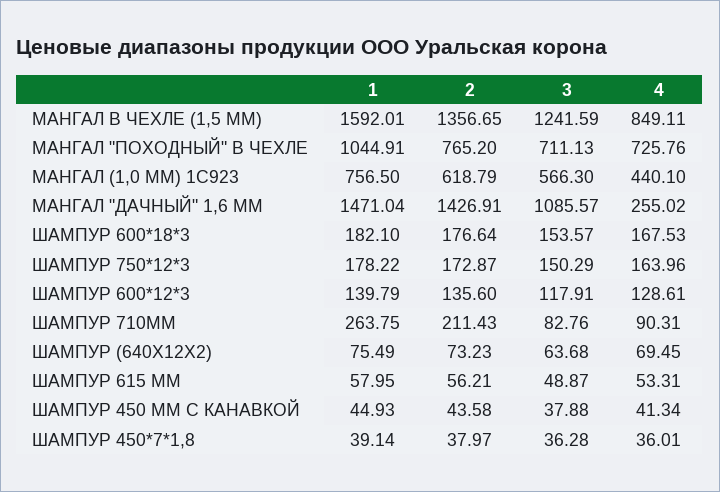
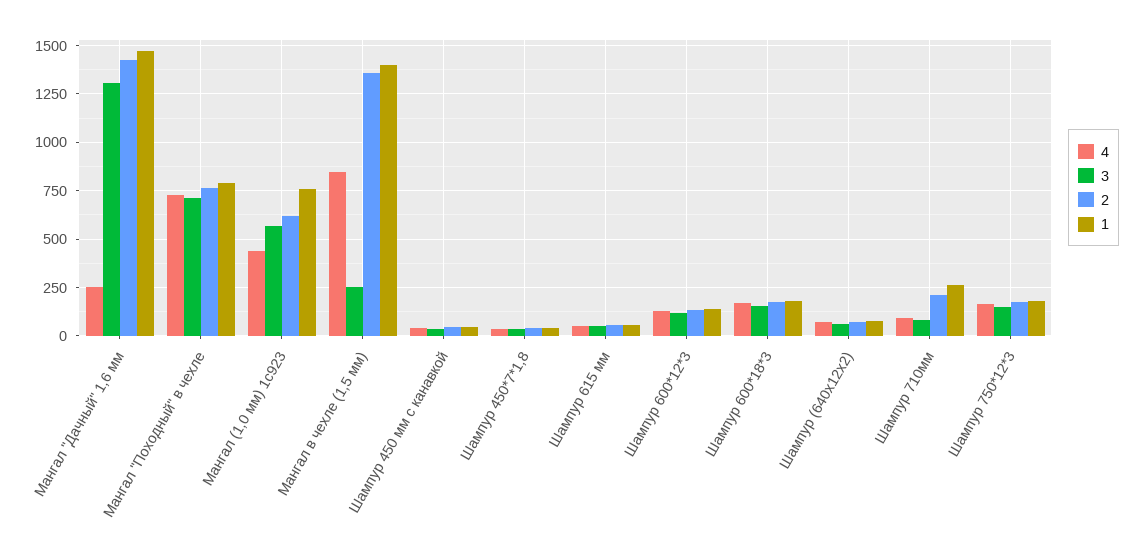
1, МАНГАЛ В ЧЕХЛЕ (1,5 ММ): 1592.01 -> 1400
3, МАНГАЛ В ЧЕХЛЕ (1,5 ММ): 1241.59 -> 250
1, МАНГАЛ "ПОХОДНЫЙ" В ЧЕХЛЕ: 1044.91 -> 800
3, МАНГАЛ "ДАЧНЫЙ" 1,6 ММ: 1085.57 -> 1300

